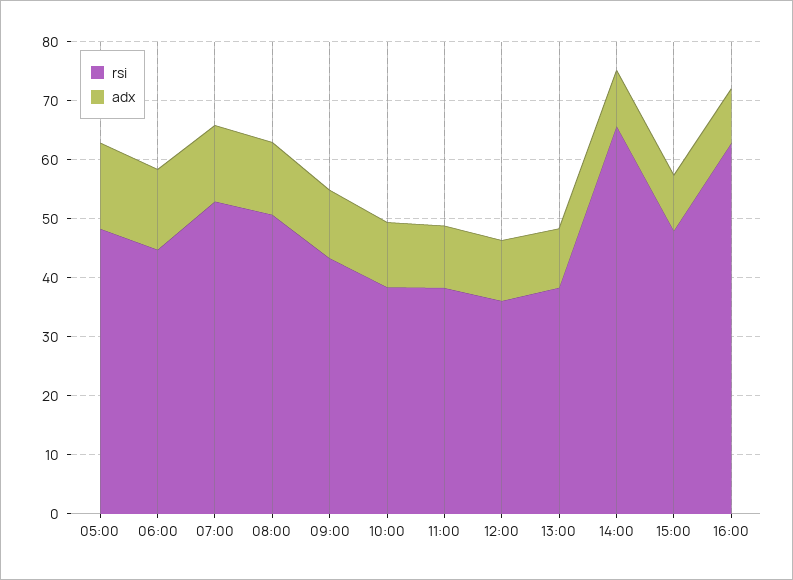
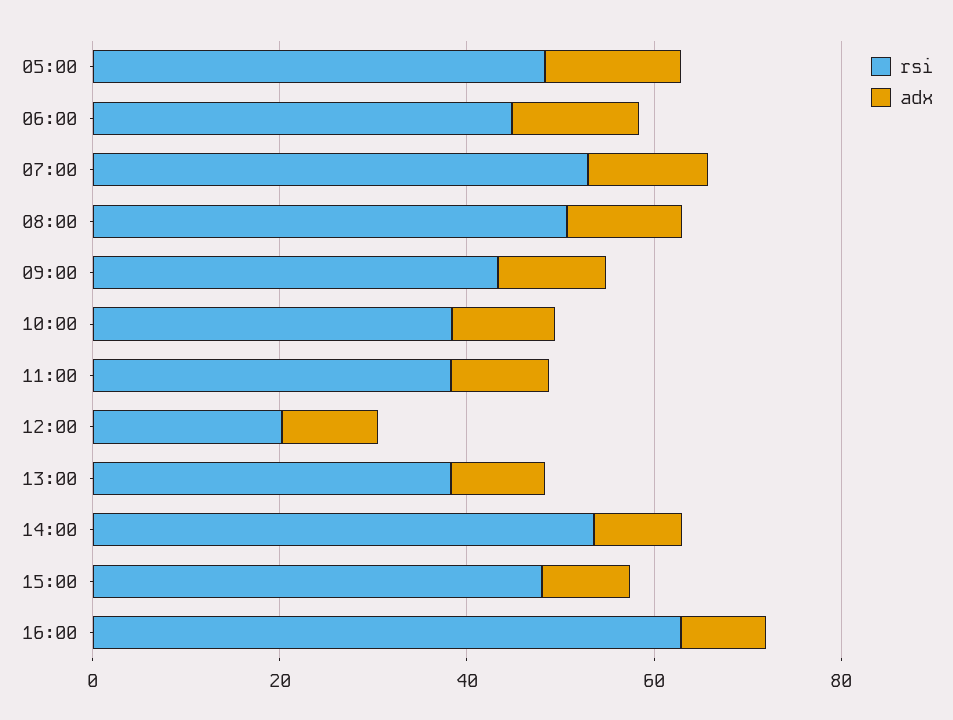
rsi, 12:00: 36 -> 20
rsi, 14:00: 66 -> 55

